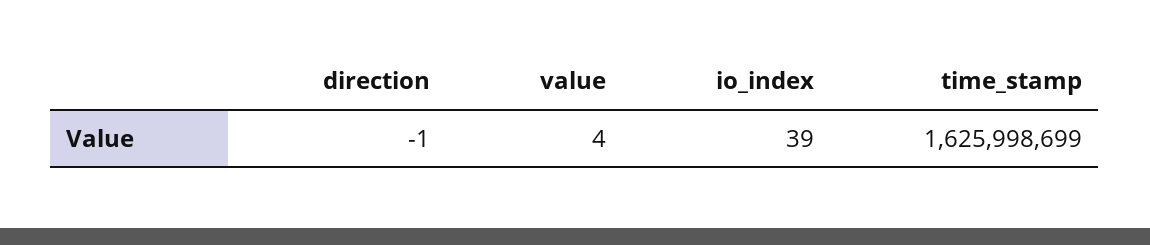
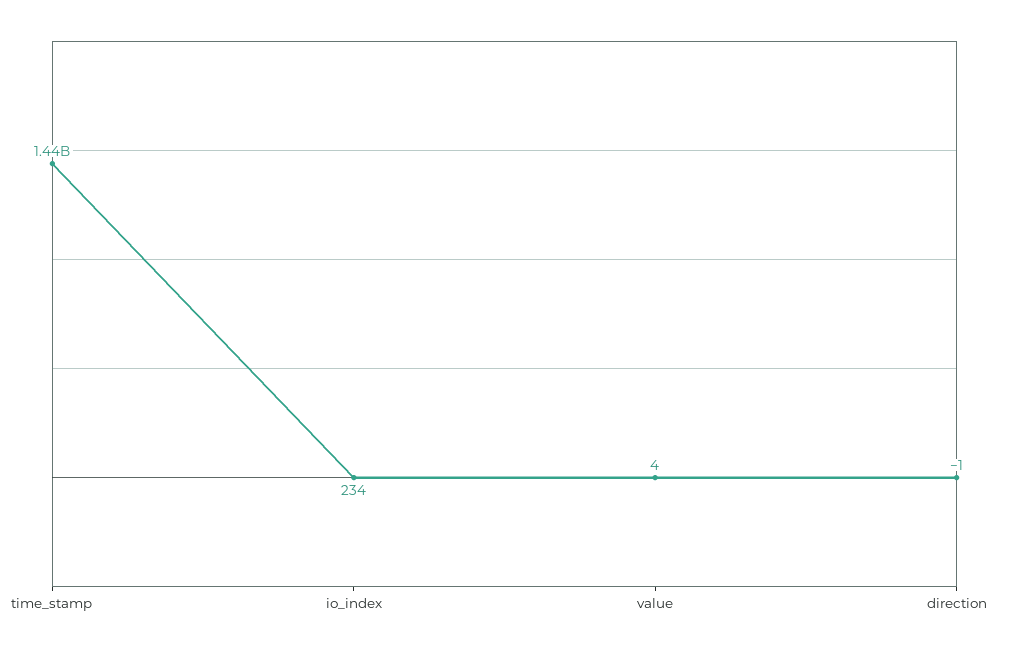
io_index: 39 -> 234
time_stamp: 1625998699 -> 1440000000

